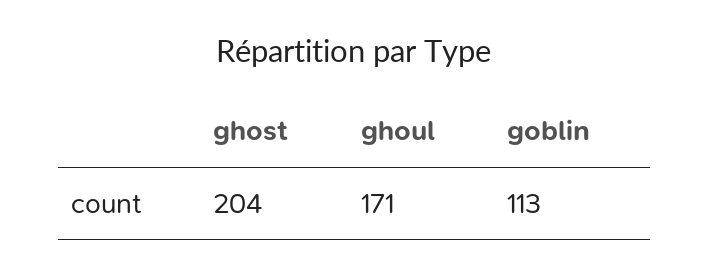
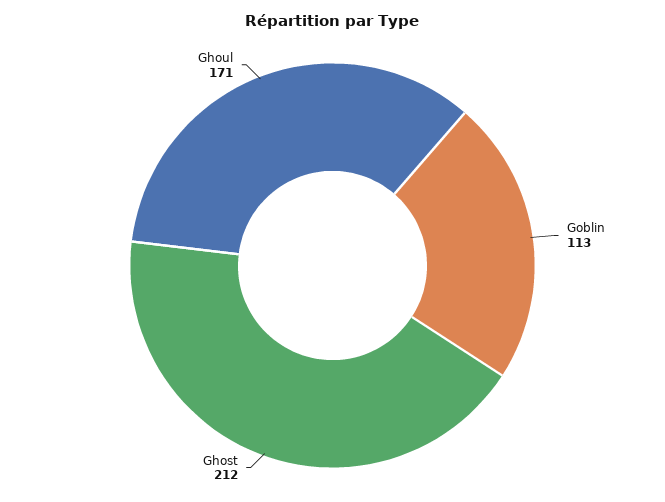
ghost: 204 -> 212

